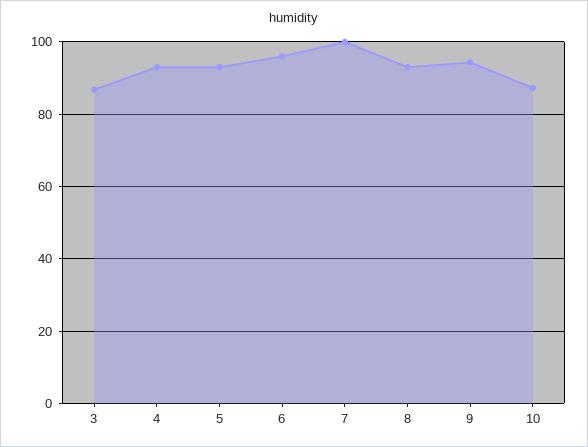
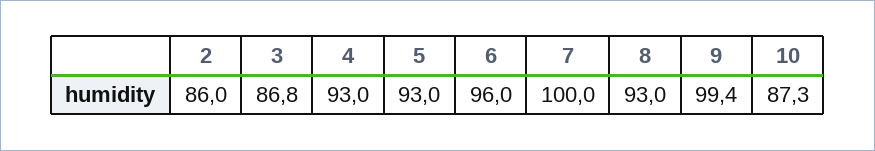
9: 94 -> 99.4
2: none -> 86

